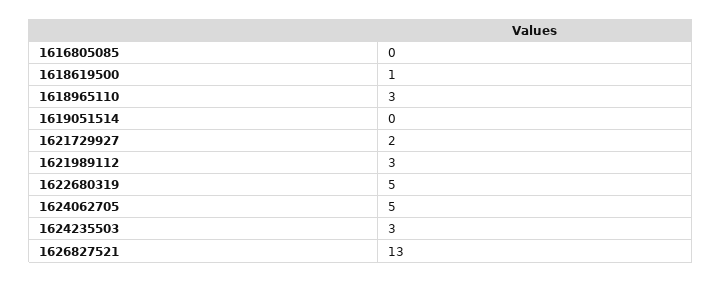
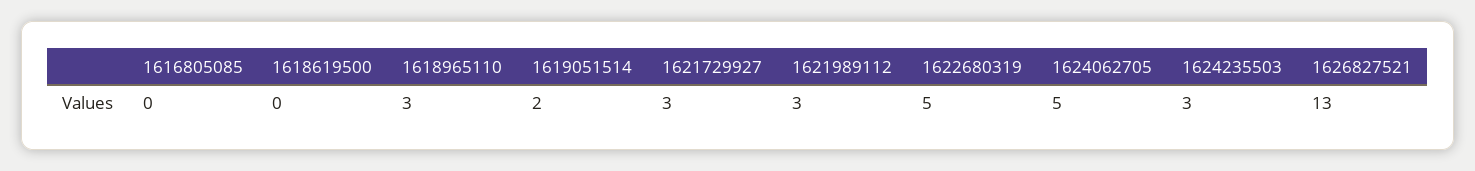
1618619500: 1 -> 0
1619051514: 0 -> 2
1621729927: 2 -> 3

